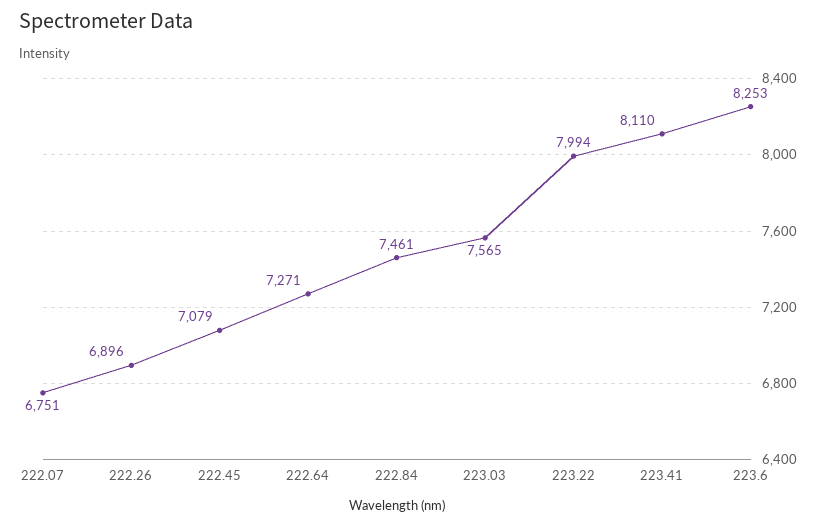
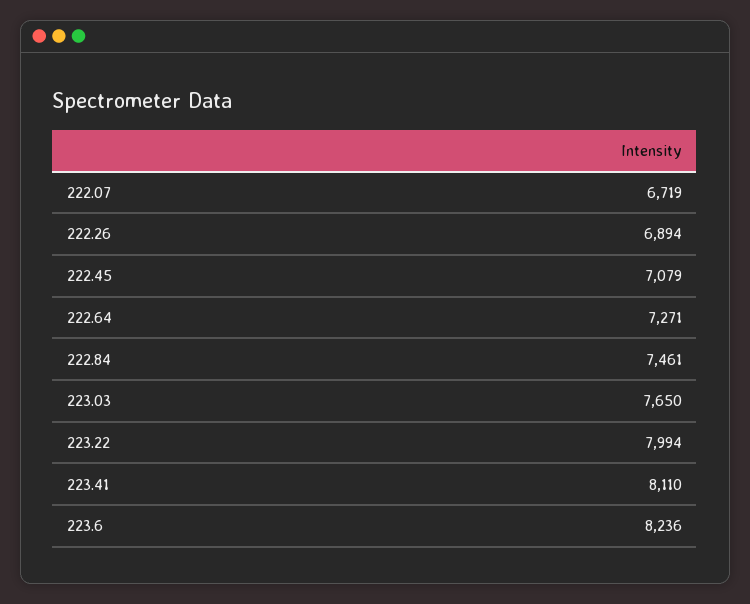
222.07: 6751 -> 6719
222.26: 6896 -> 6894
223.03: 7565 -> 7650
223.6: 8253 -> 8236

